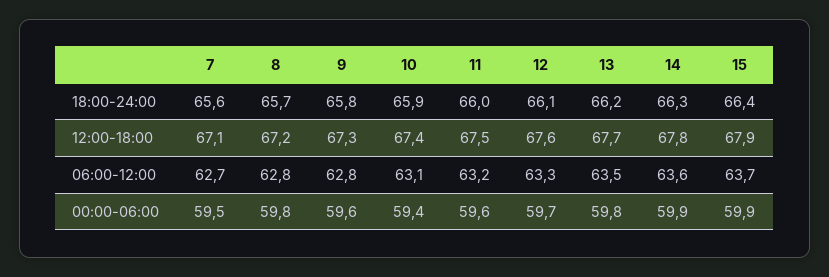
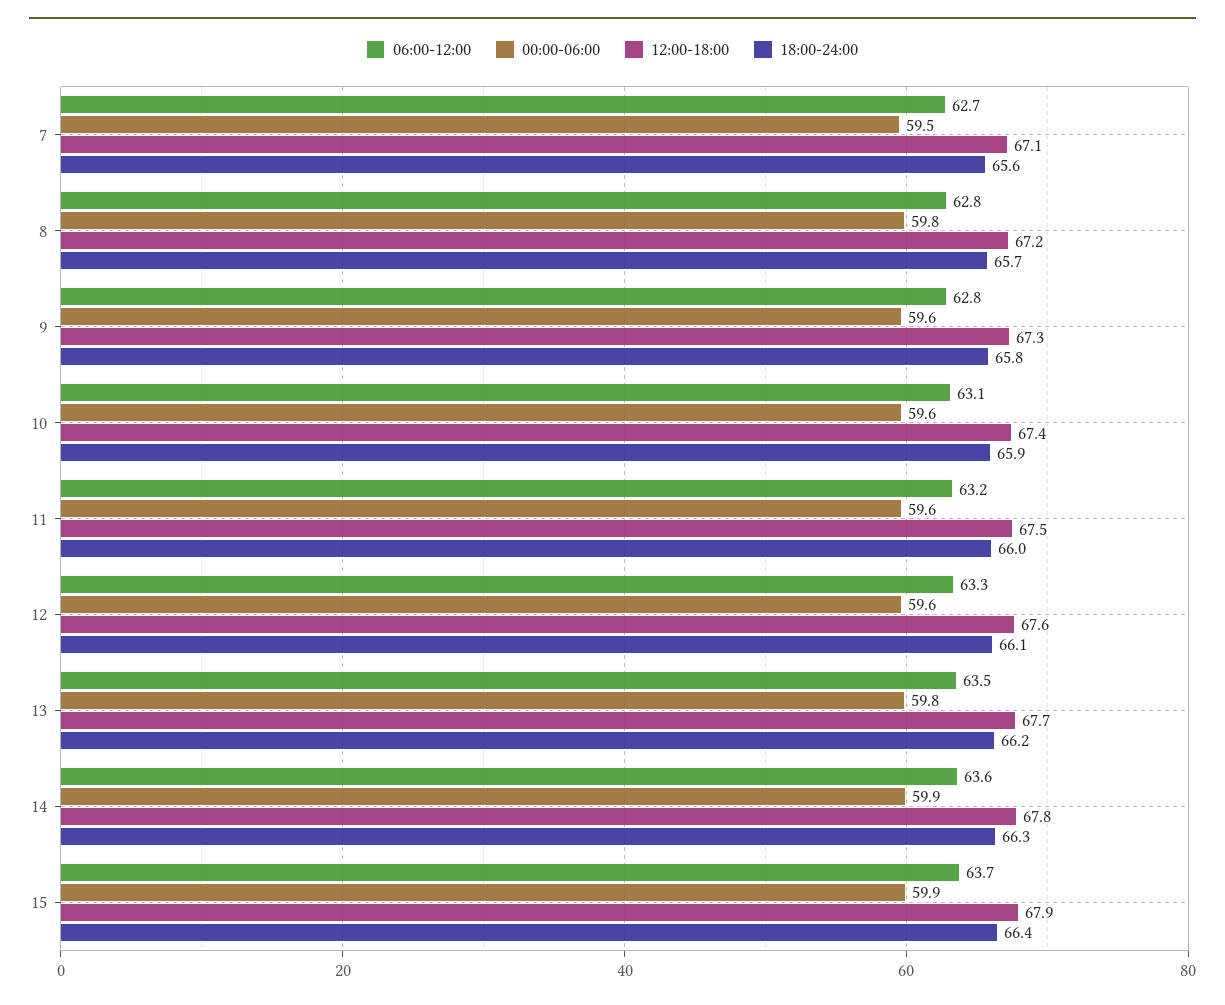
00:00-06:00, 10: 59.4 -> 59.6
00:00-06:00, 12: 59.7 -> 59.6

